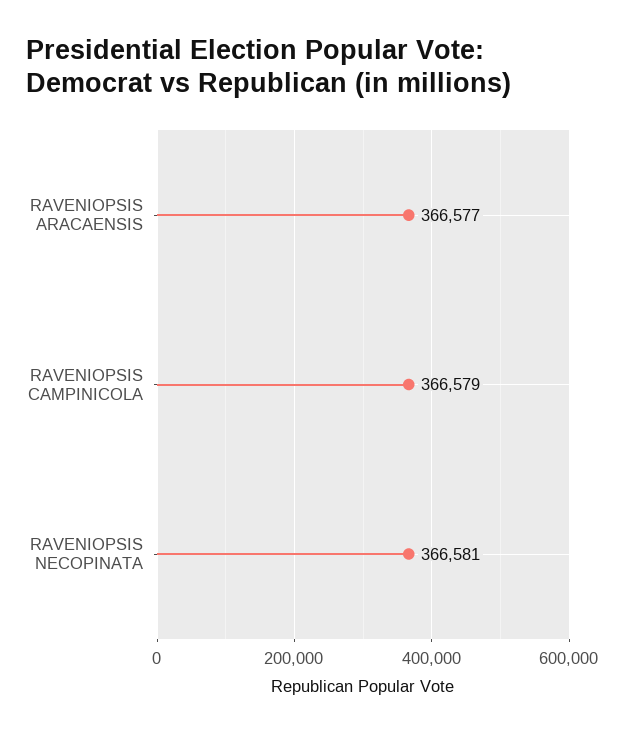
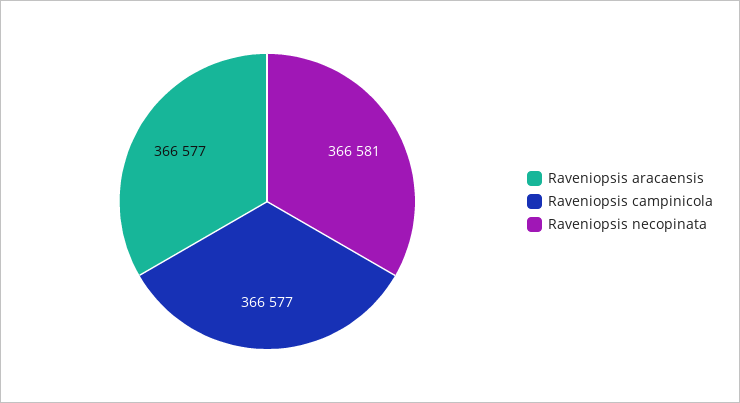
RAVENIOPSIS CAMPINICOLA: 366579 -> 366577

